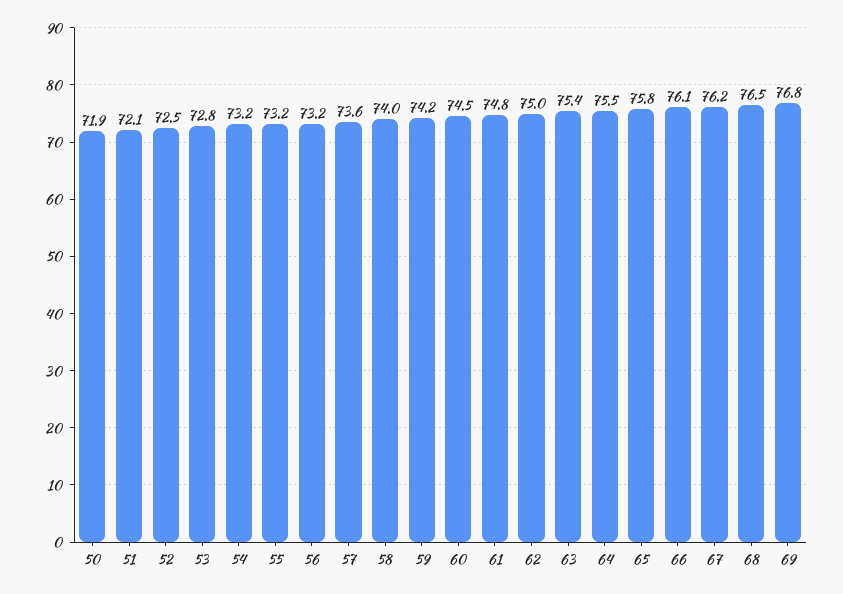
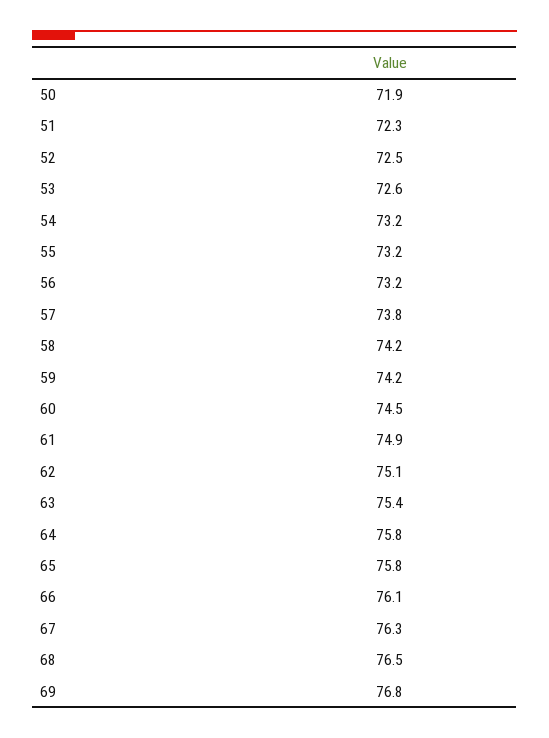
51: 72.1 -> 72.3
53: 72.8 -> 72.6
57: 73.6 -> 73.8
58: 74 -> 74.2
61: 74.8 -> 74.9
62: 75 -> 75.1
64: 75.5 -> 75.8
67: 76.2 -> 76.3

